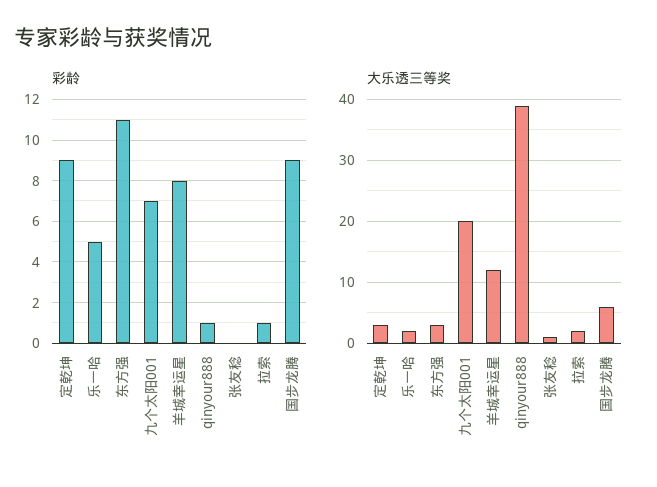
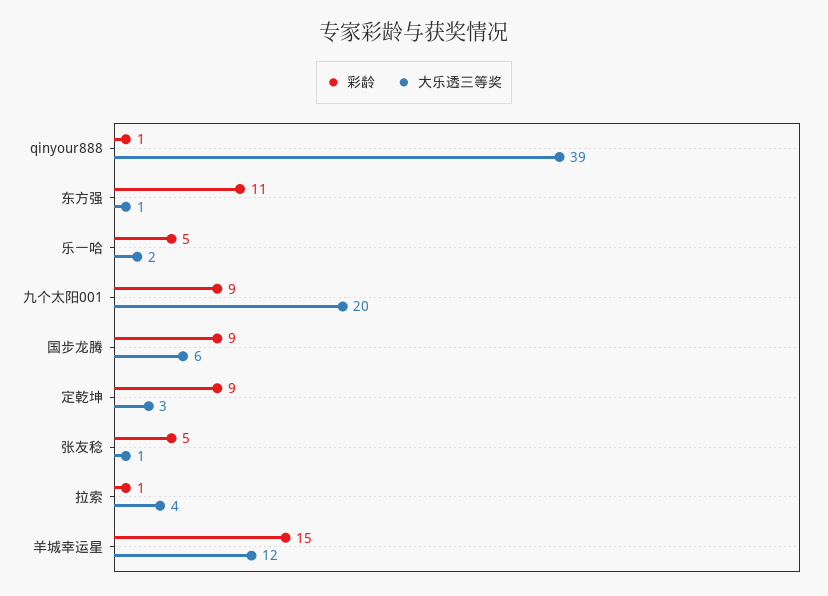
彩龄, 九个太阳001: 7 -> 9
彩龄, 羊城幸运星: 8 -> 15
彩龄, 张友稔: 0 -> 5
大乐透三等奖, 东方强: 3 -> 1
大乐透三等奖, 拉索: 2 -> 4

